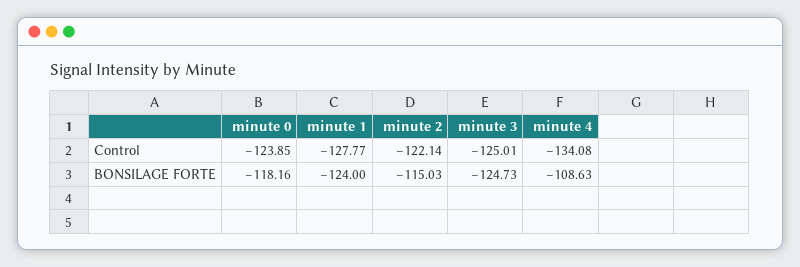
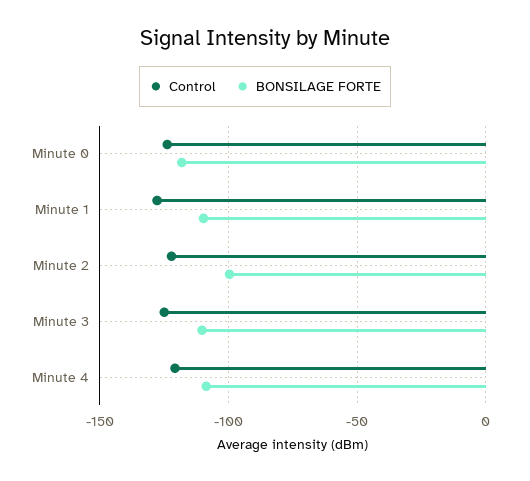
Control, minute 4: -134.08 -> -120
BONSILAGE FORTE, minute 1: -124 -> -110
BONSILAGE FORTE, minute 2: -115.03 -> -100
BONSILAGE FORTE, minute 3: -124.73 -> -110

